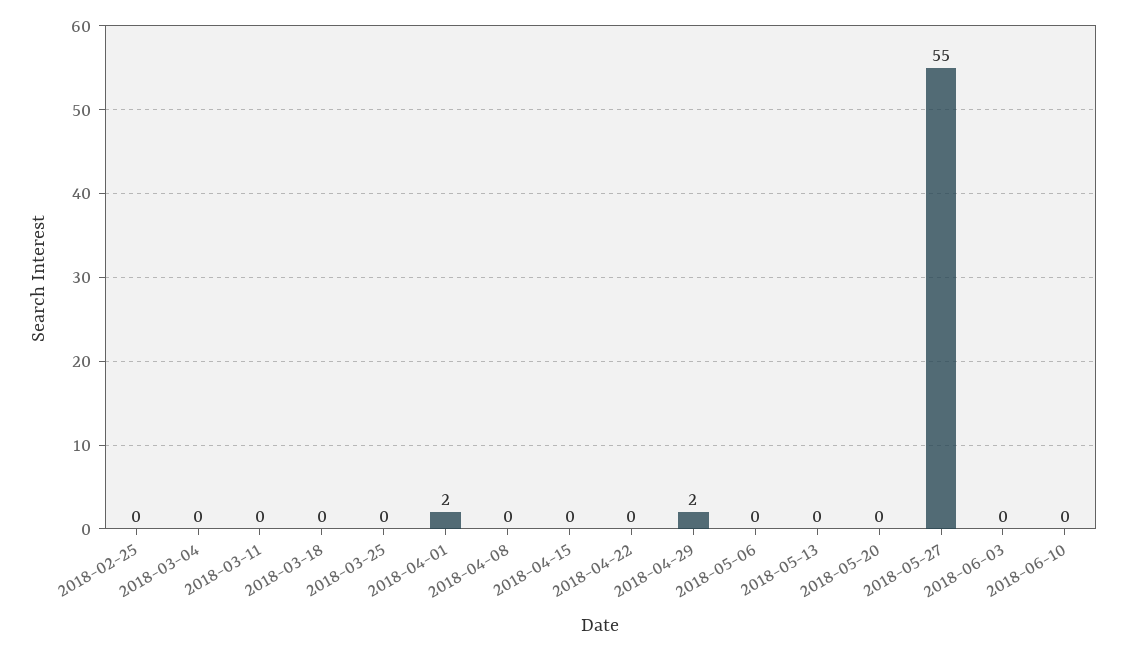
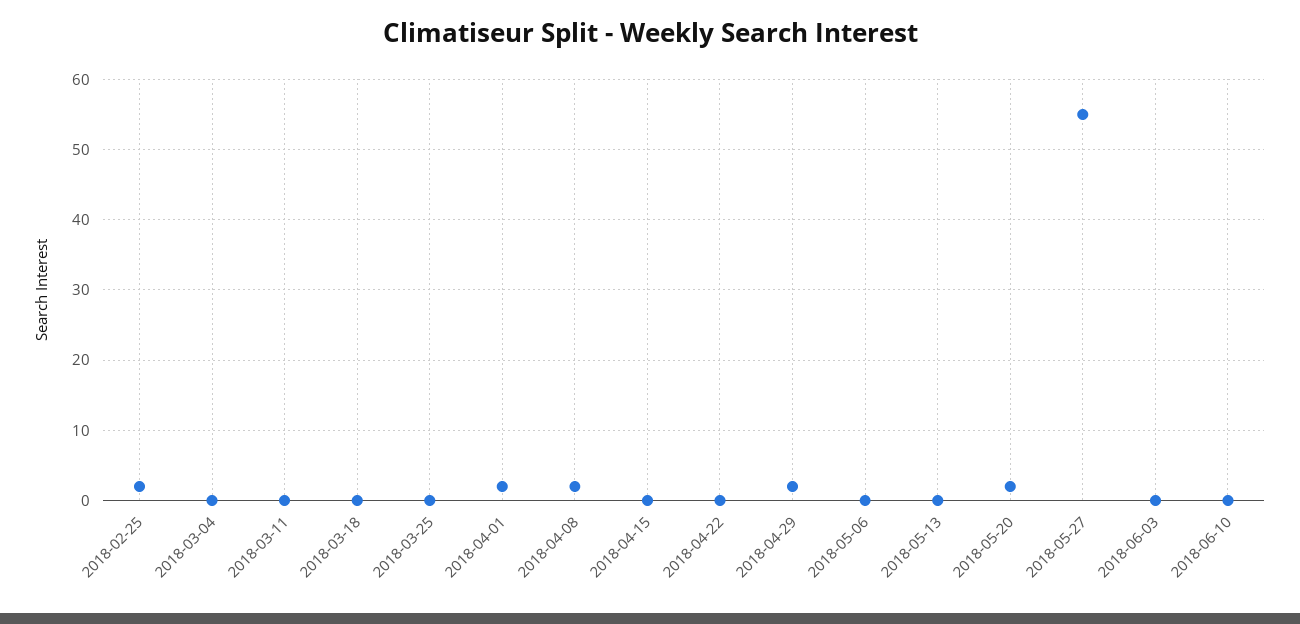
2018-02-25: 0 -> 2
2018-04-08: 0 -> 2
2018-05-20: 0 -> 2

